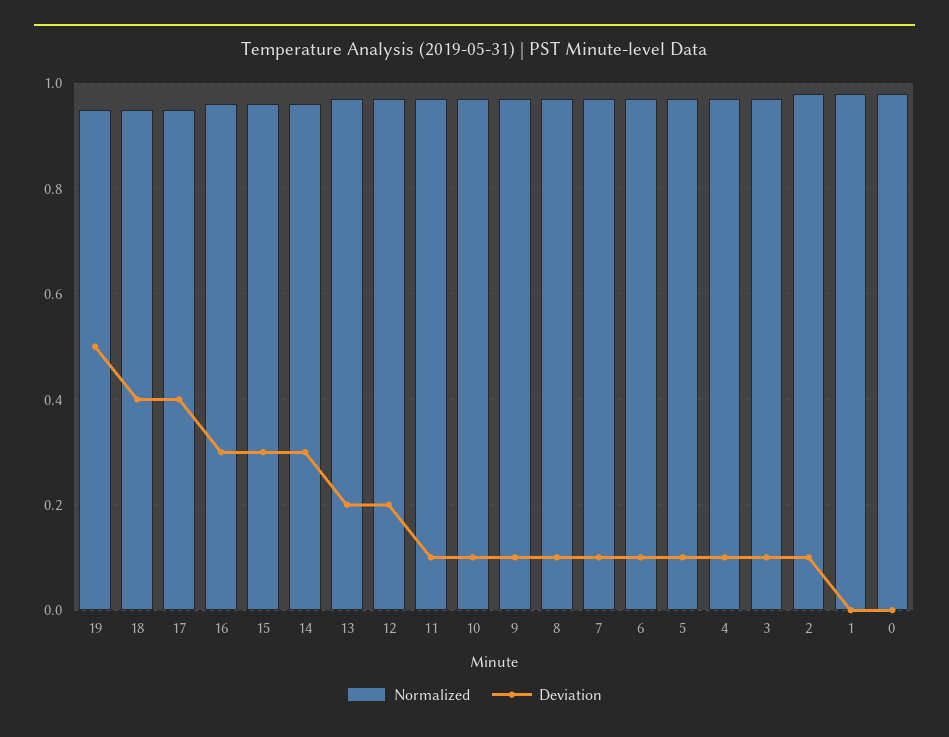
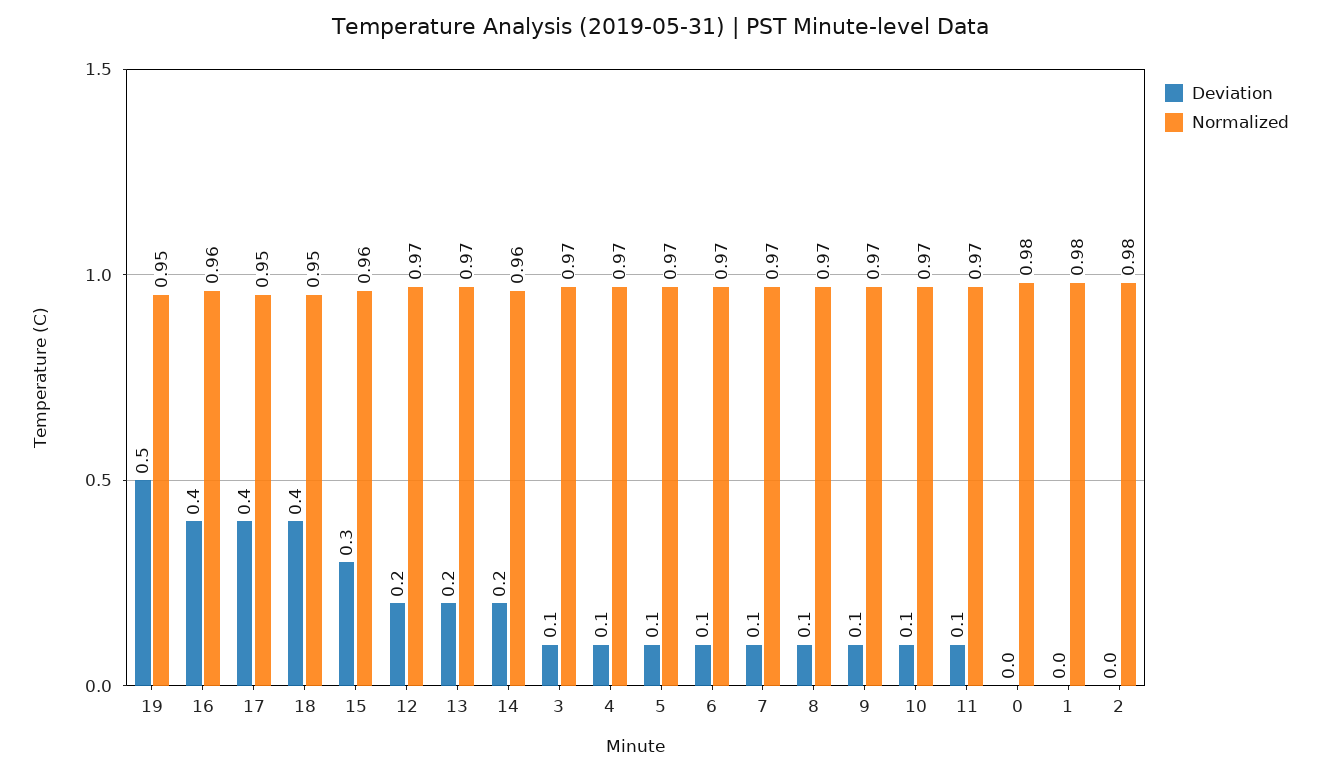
Deviation, 16: 0.3 -> 0.4
Deviation, 14: 0.3 -> 0.2
Deviation, 2: 0.1 -> 0

